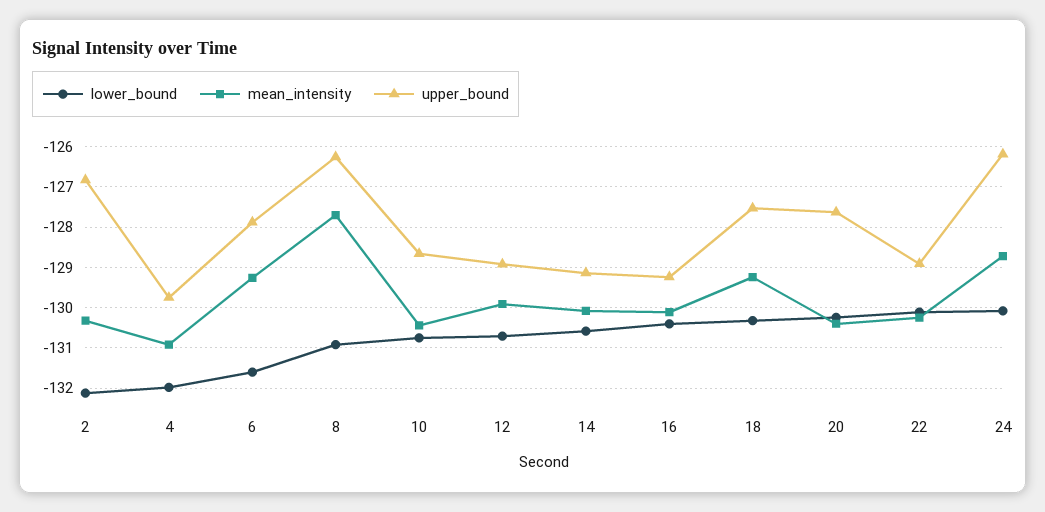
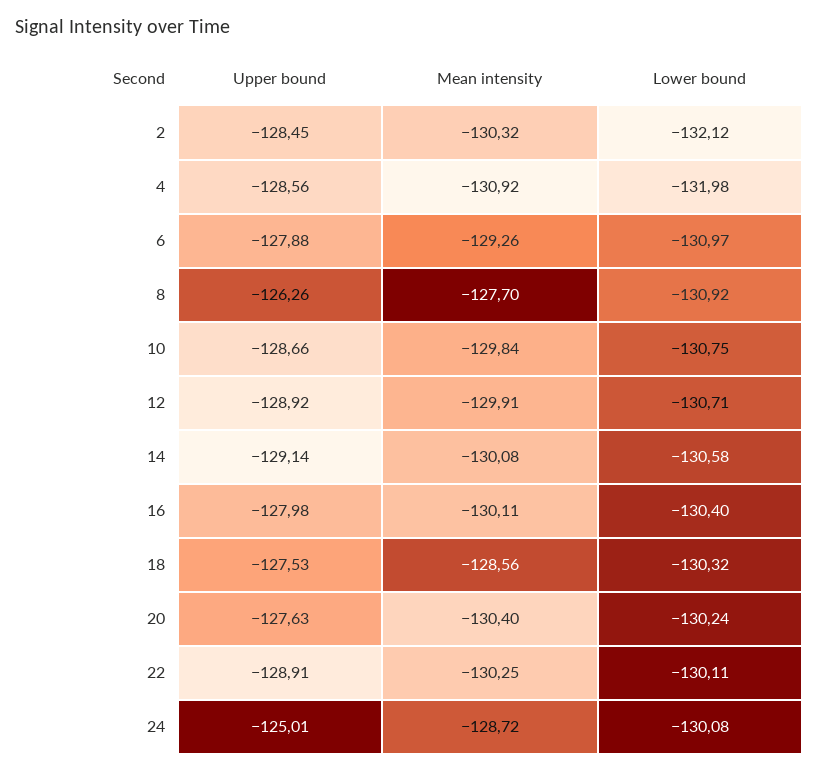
upper_bound, 2: -126.8 -> -128.45
upper_bound, 4: -129.8 -> -128.56
lower_bound, 6: -131.6 -> -130.97
mean_intensity, 10: -130.4 -> -129.84
upper_bound, 16: -129.2 -> -127.98
mean_intensity, 18: -129.2 -> -128.56
upper_bound, 24: -126.2 -> -125.01

